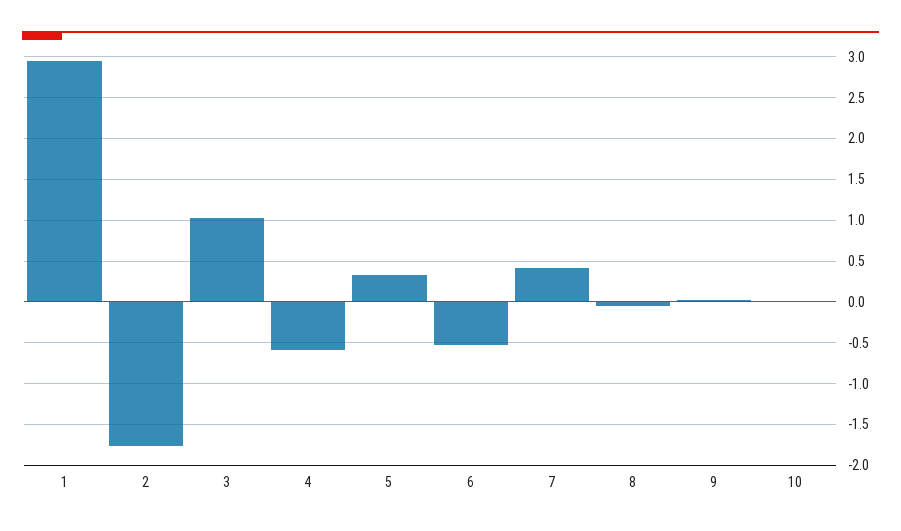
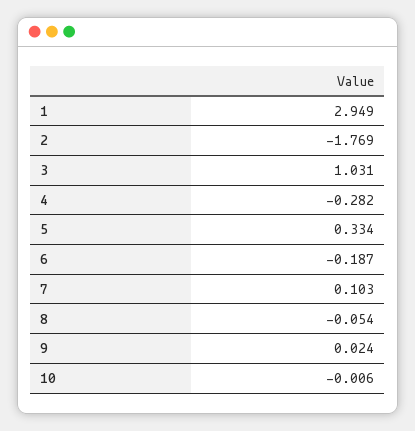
4: -0.6 -> -0.282
6: -0.5 -> -0.187
7: 0.4 -> 0.103

